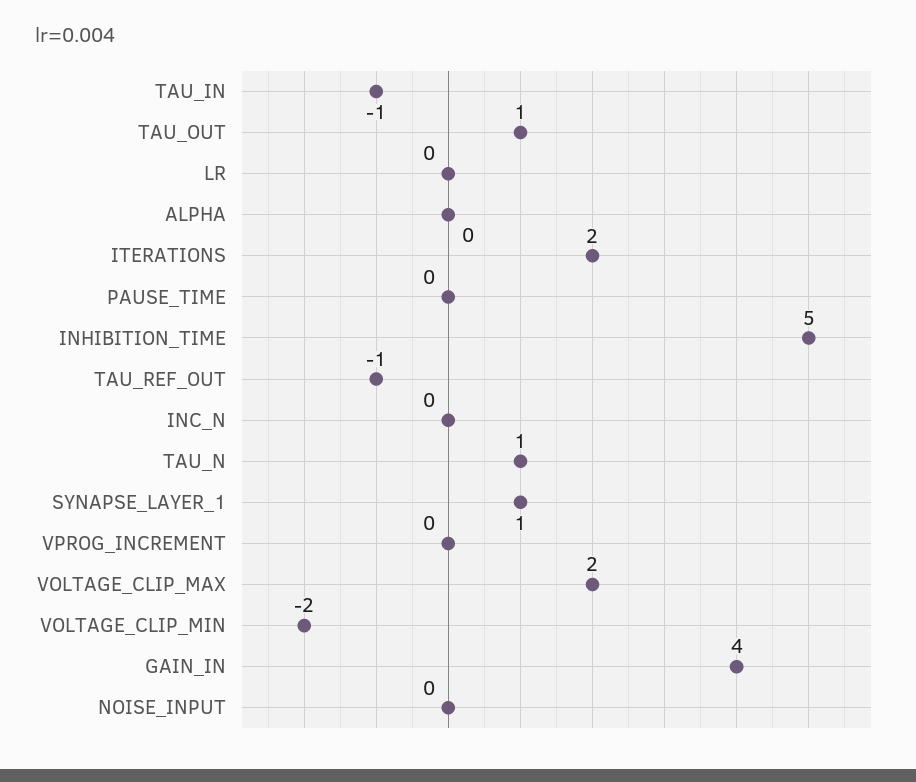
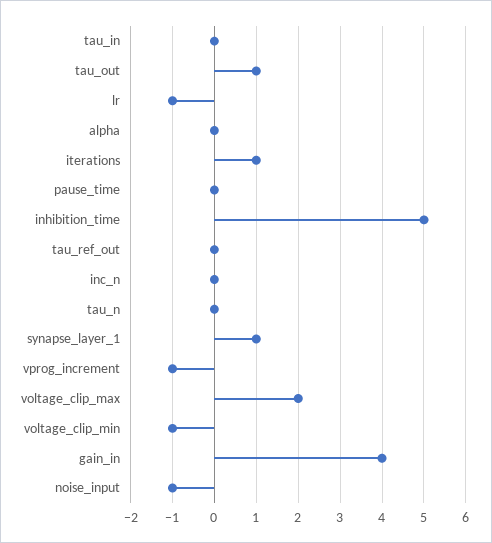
TAU_IN: -1 -> 0
LR: 0 -> -1
ITERATIONS: 2 -> 1
TAU_REF_OUT: -1 -> 0
TAU_N: 1 -> 0
VPROG_INCREMENT: 0 -> -1
VOLTAGE_CLIP_MIN: -2 -> -1
NOISE_INPUT: 0 -> -1

